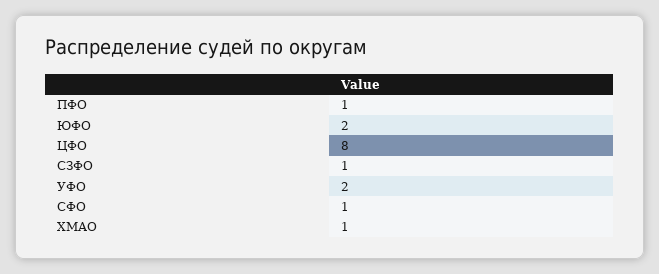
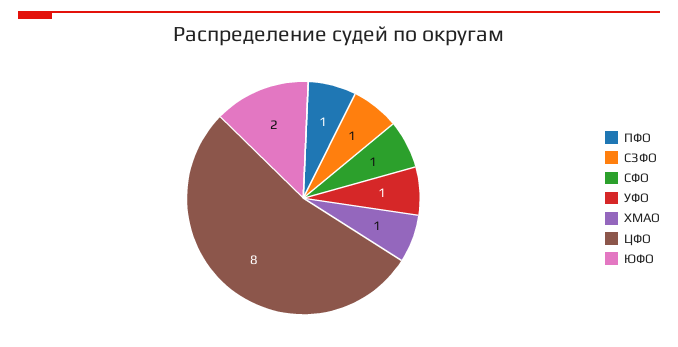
УФО: 2 -> 1

